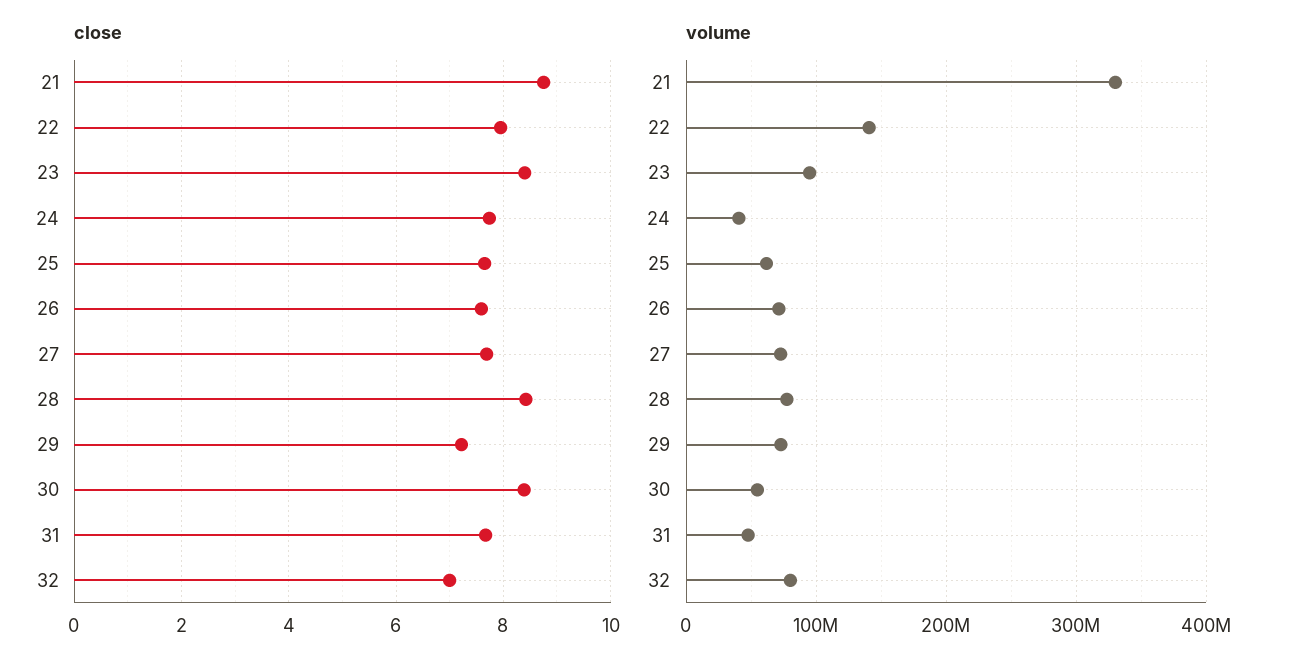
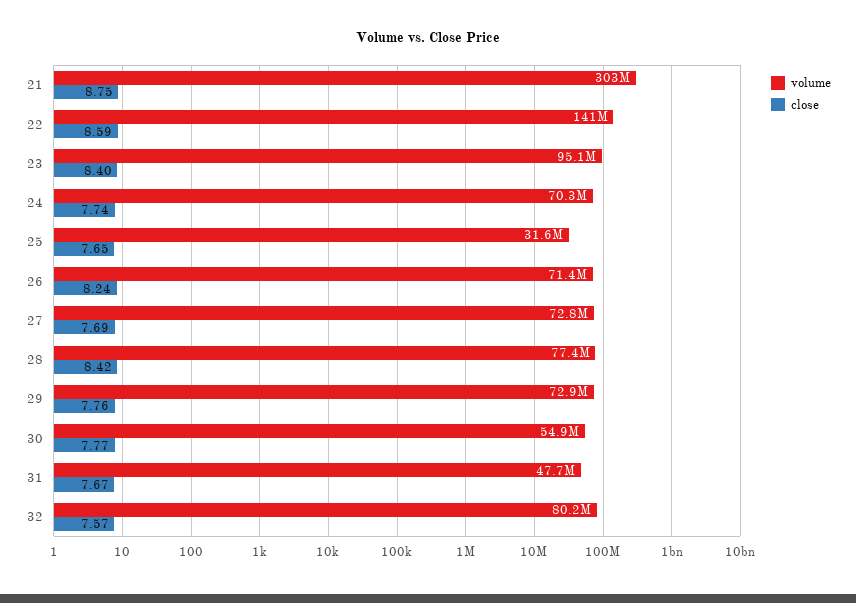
close, 22: 8 -> 8.59
close, 26: 7.6 -> 8.24
close, 29: 7.2 -> 7.76
close, 30: 8.4 -> 7.77
close, 32: 7 -> 7.57
volume, 21: 330000000 -> 303000000
volume, 24: 40000000 -> 70300000
volume, 25: 60000000 -> 31600000

